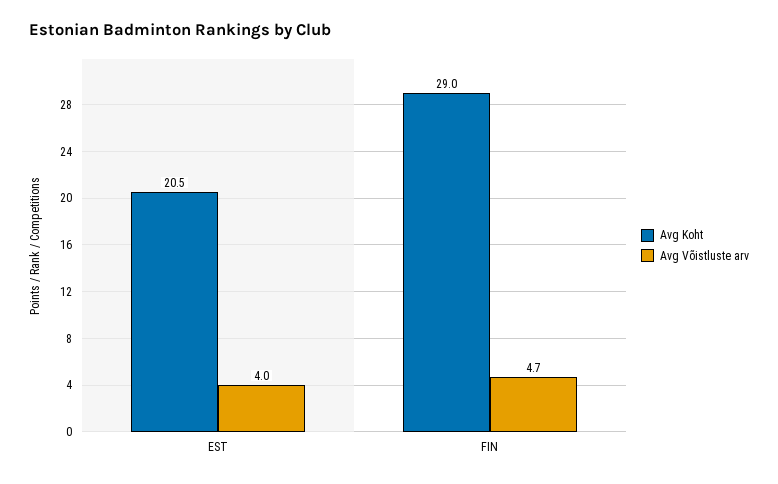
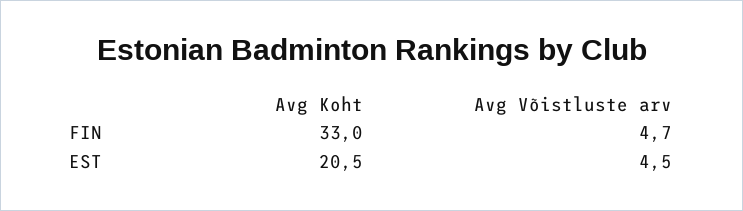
Avg Võistluste arv, EST: 4 -> 4.5
Avg Koht, FIN: 29 -> 33

